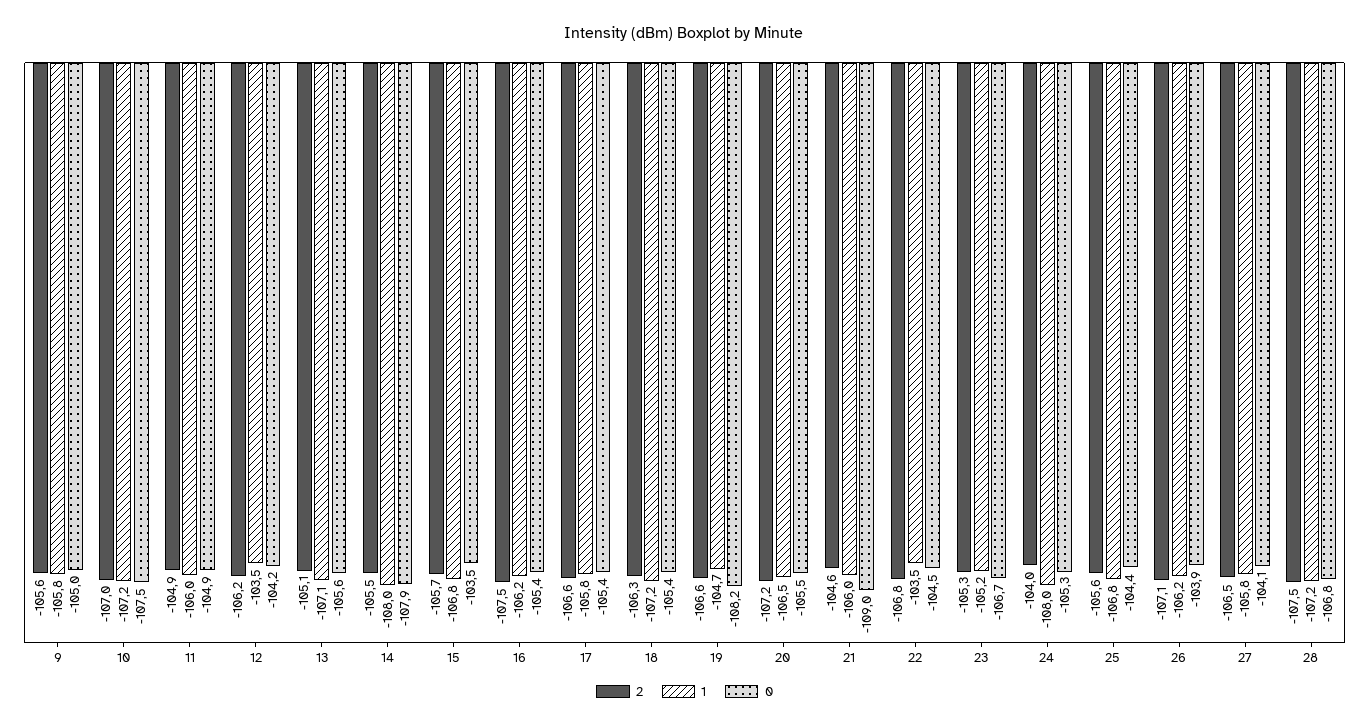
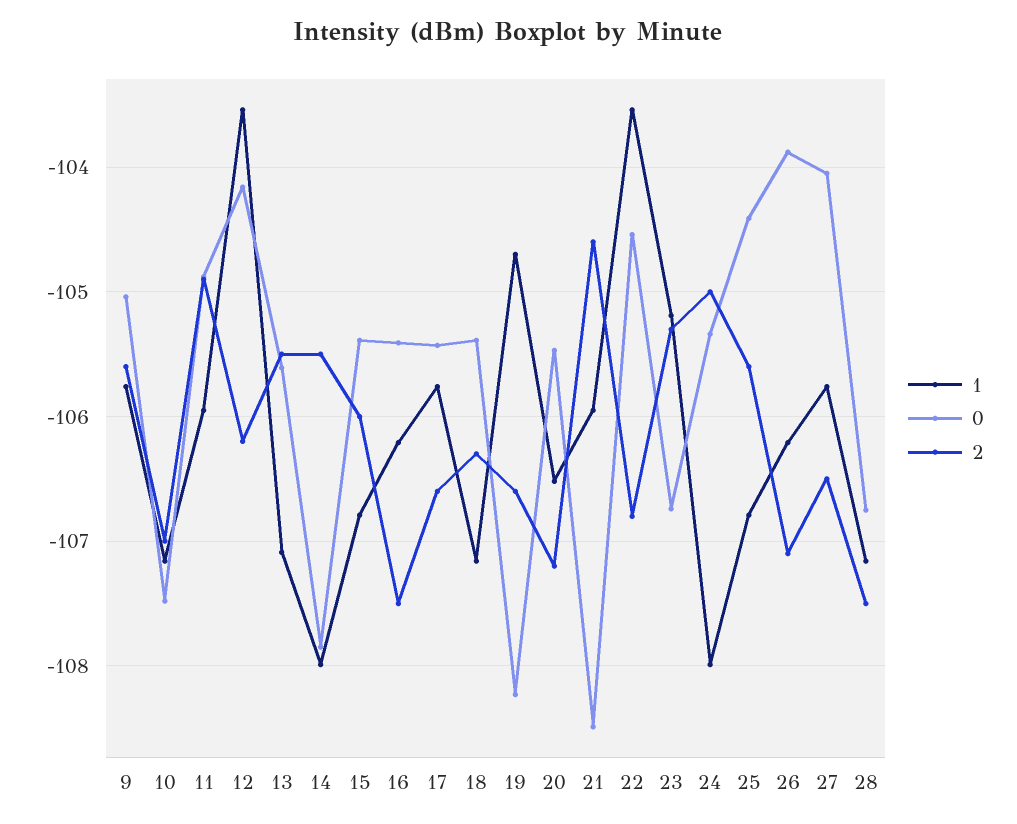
2, 13: -105.1 -> -105.5
2, 15: -105.7 -> -106
0, 15: -103.5 -> -105.4
0, 21: -109 -> -108.5
2, 24: -104 -> -105

